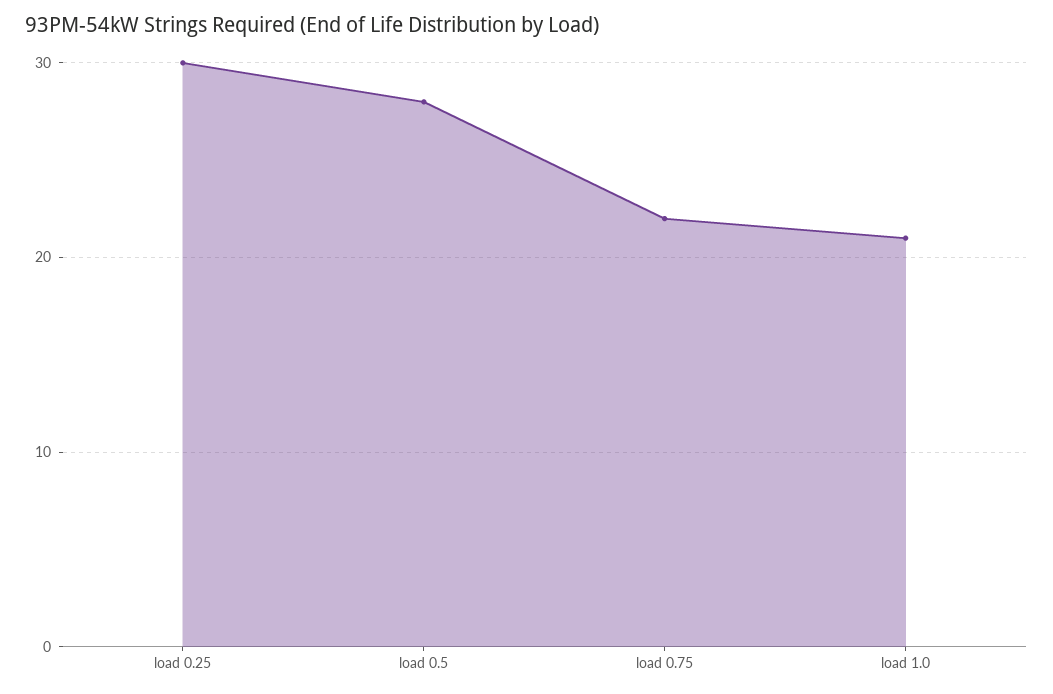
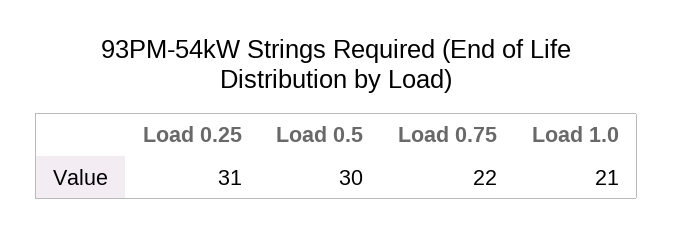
load 0.25: 30 -> 31
load 0.5: 28 -> 30

